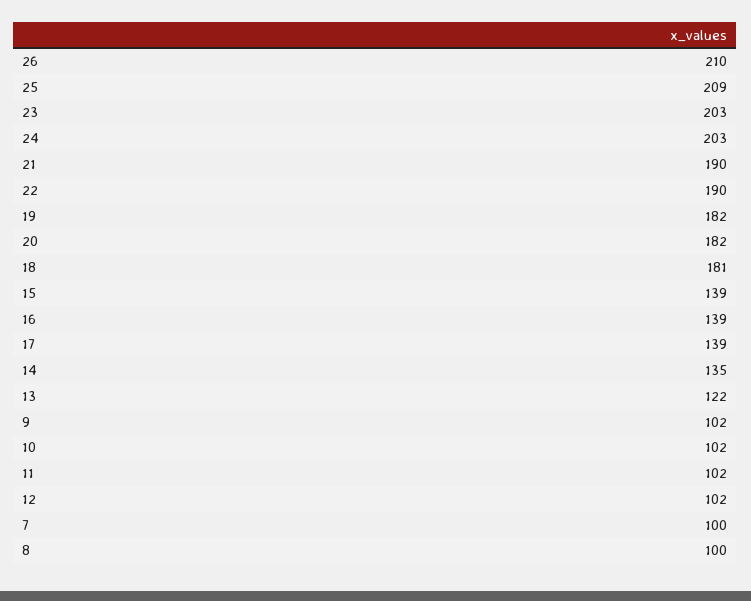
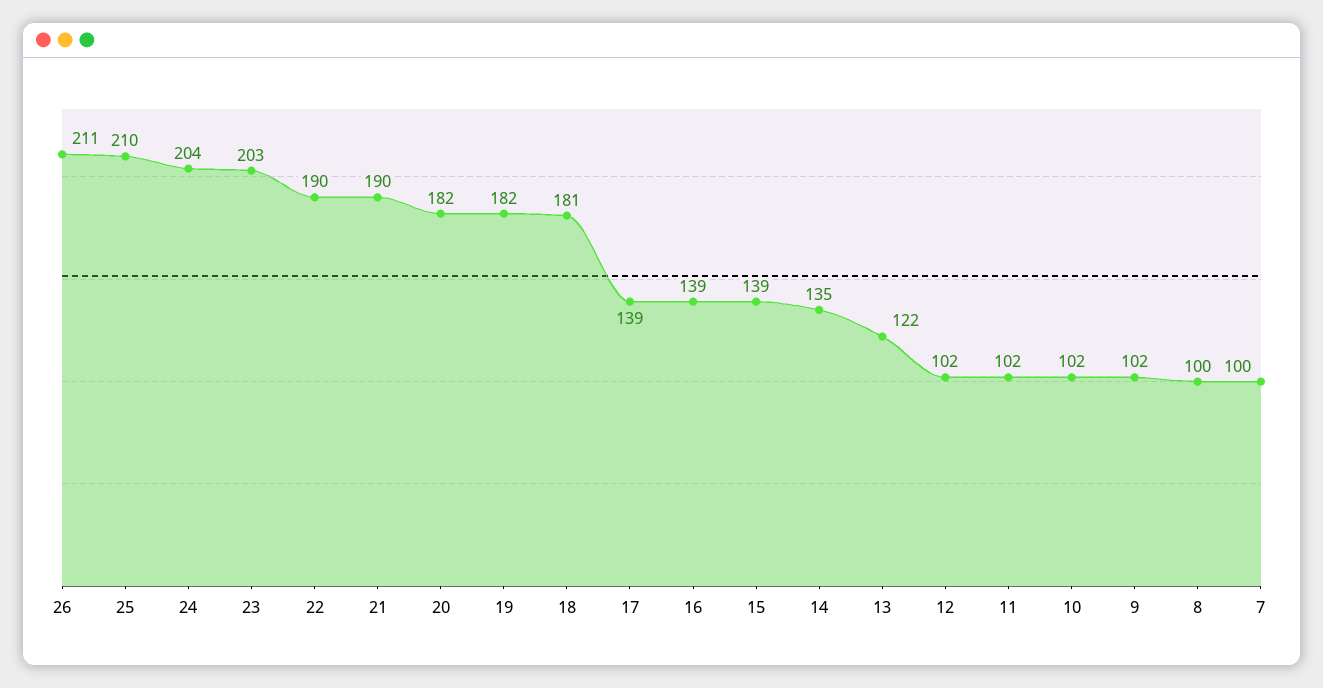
26: 210 -> 211
25: 209 -> 210
24: 203 -> 204

